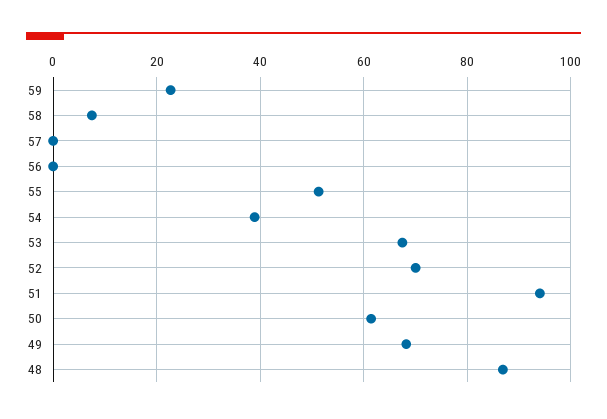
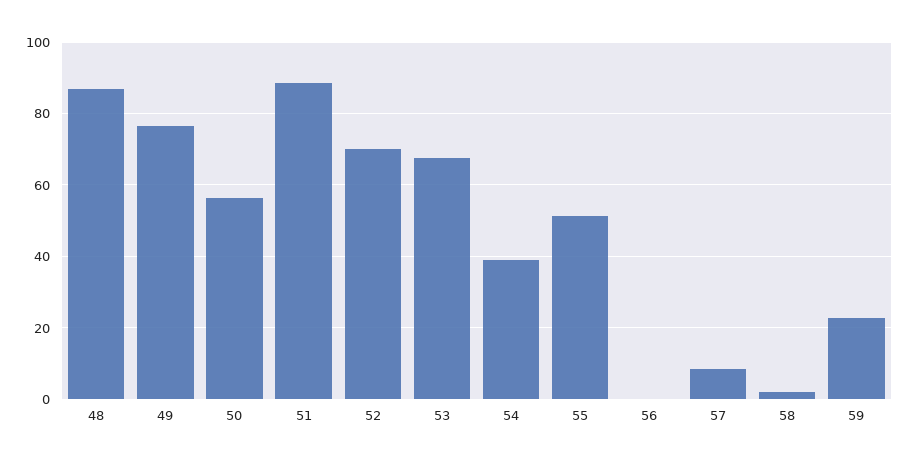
58: 8 -> 2
57: 0 -> 8
51: 94 -> 88
50: 62 -> 56
49: 68 -> 76

